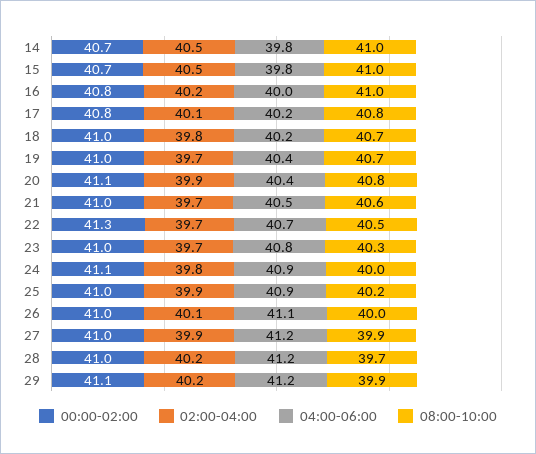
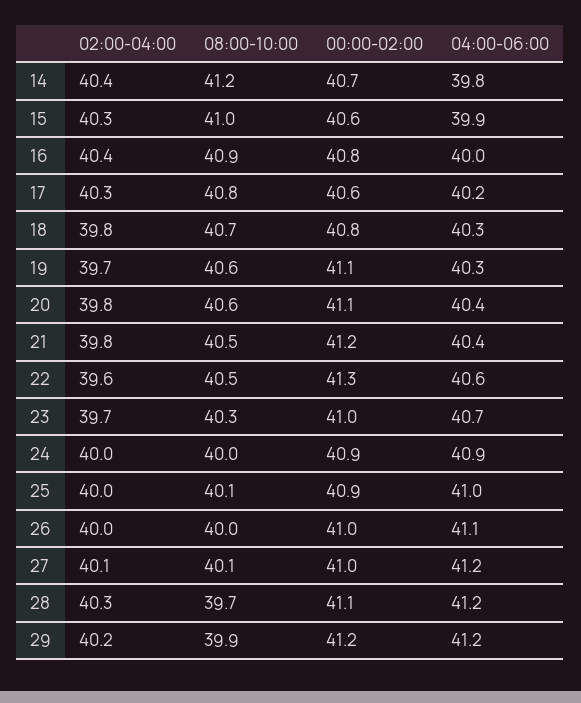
02:00-04:00, 14: 40.5 -> 40.4
08:00-10:00, 14: 41 -> 41.2
00:00-02:00, 15: 40.7 -> 40.6
02:00-04:00, 15: 40.5 -> 40.3
04:00-06:00, 15: 39.8 -> 39.9
02:00-04:00, 16: 40.2 -> 40.4
08:00-10:00, 16: 41 -> 40.9
00:00-02:00, 17: 40.8 -> 40.6
02:00-04:00, 17: 40.1 -> 40.3
00:00-02:00, 18: 41 -> 40.8
04:00-06:00, 18: 40.2 -> 40.3
00:00-02:00, 19: 41 -> 41.1
04:00-06:00, 19: 40.4 -> 40.3
08:00-10:00, 19: 40.7 -> 40.6
02:00-04:00, 20: 39.9 -> 39.8
08:00-10:00, 20: 40.8 -> 40.6
00:00-02:00, 21: 41 -> 41.2
02:00-04:00, 21: 39.7 -> 39.8
04:00-06:00, 21: 40.5 -> 40.4
08:00-10:00, 21: 40.6 -> 40.5
02:00-04:00, 22: 39.7 -> 39.6
04:00-06:00, 22: 40.7 -> 40.6
04:00-06:00, 23: 40.8 -> 40.7
00:00-02:00, 24: 41.1 -> 40.9
02:00-04:00, 24: 39.8 -> 40
00:00-02:00, 25: 41 -> 40.9
02:00-04:00, 25: 39.9 -> 40
04:00-06:00, 25: 40.9 -> 41
08:00-10:00, 25: 40.2 -> 40.1
02:00-04:00, 26: 40.1 -> 40
02:00-04:00, 27: 39.9 -> 40.1
08:00-10:00, 27: 39.9 -> 40.1
00:00-02:00, 28: 41 -> 41.1
02:00-04:00, 28: 40.2 -> 40.3
00:00-02:00, 29: 41.1 -> 41.2

